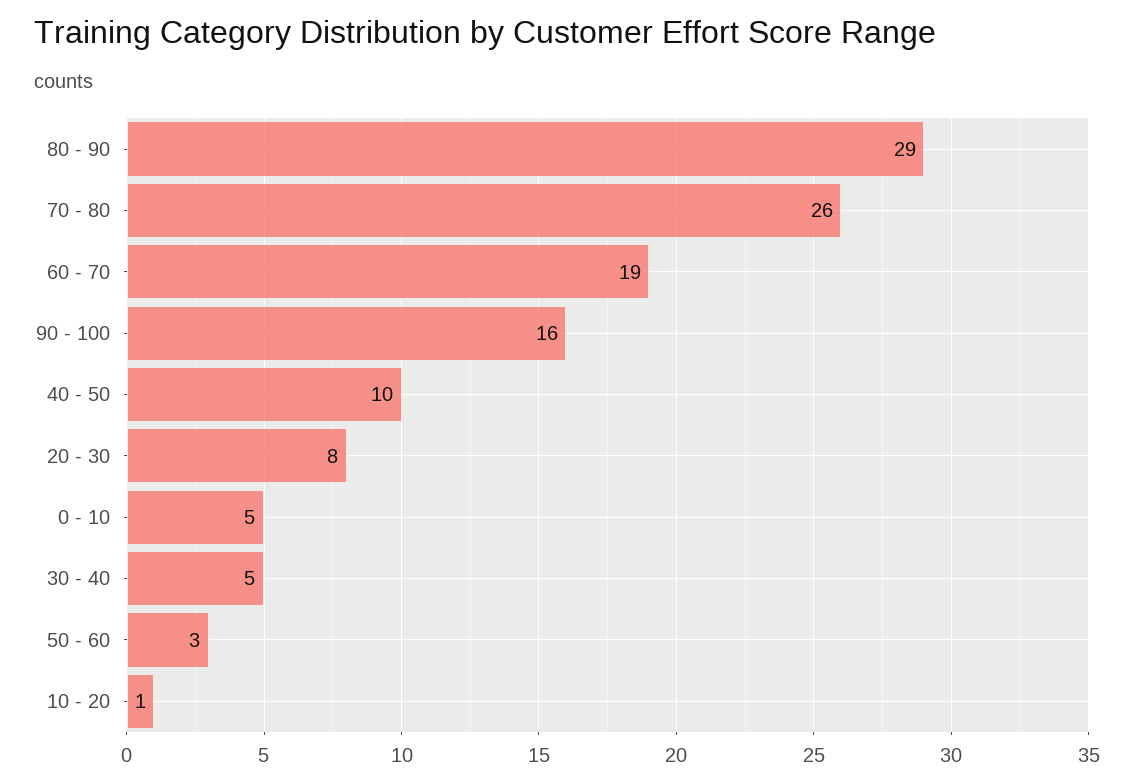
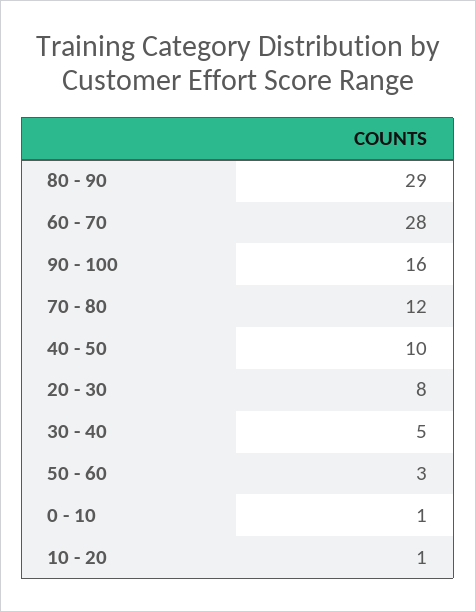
70 - 80: 26 -> 12
60 - 70: 19 -> 28
0 - 10: 5 -> 1

